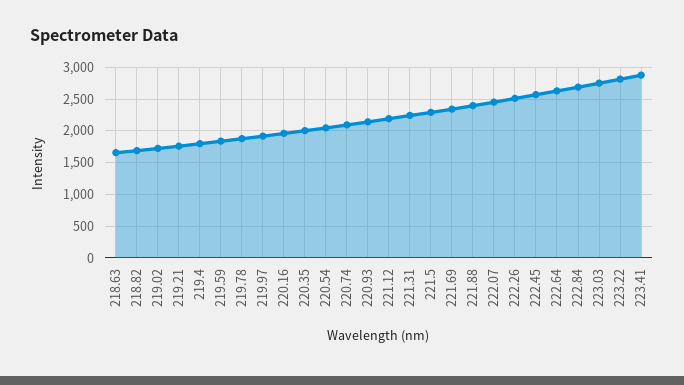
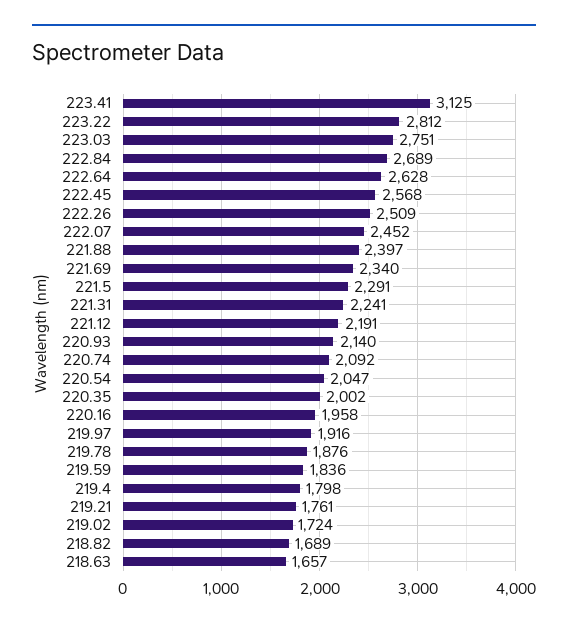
223.41: 2900 -> 3125

